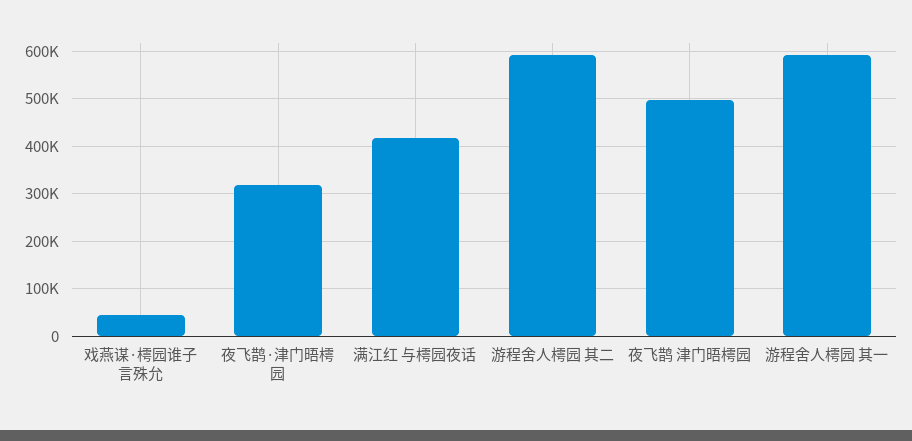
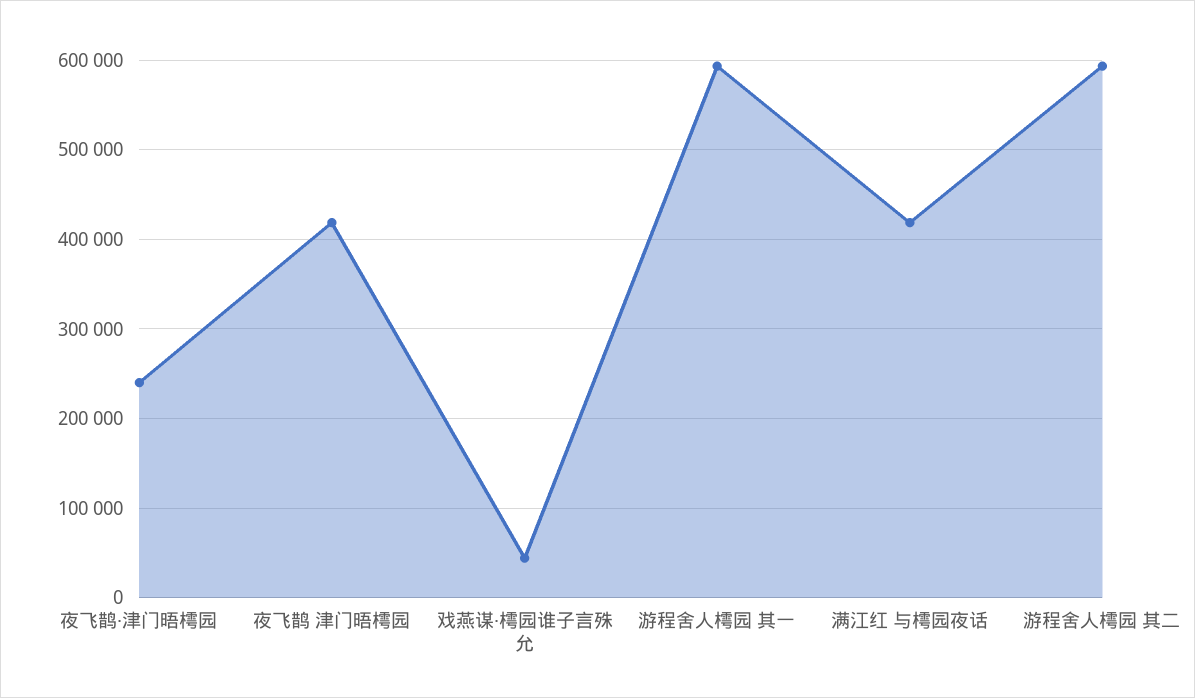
夜飞鹊·津门晤樗园: 320000 -> 240000
夜飞鹊 津门晤樗园: 500000 -> 420000

